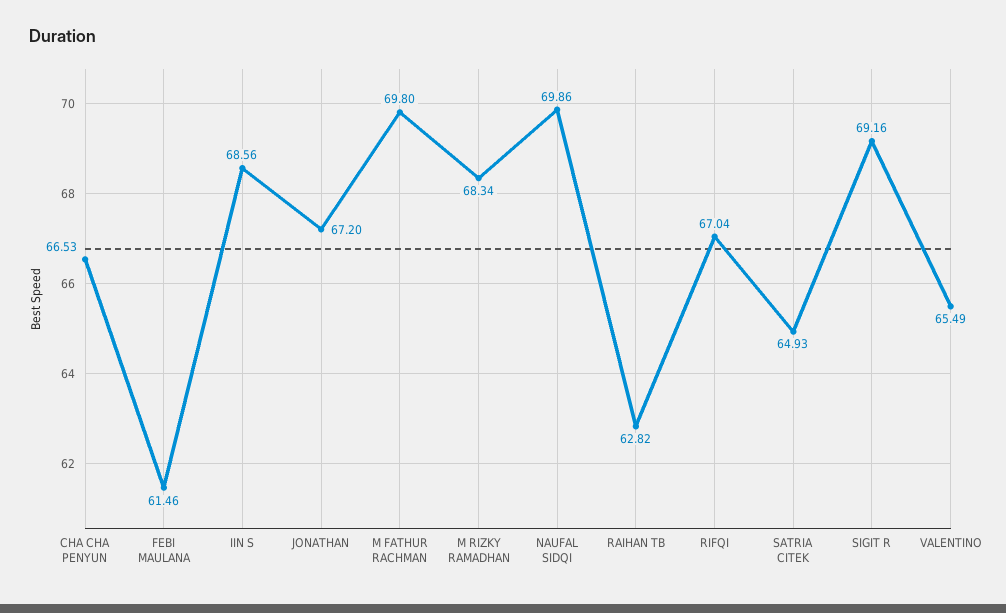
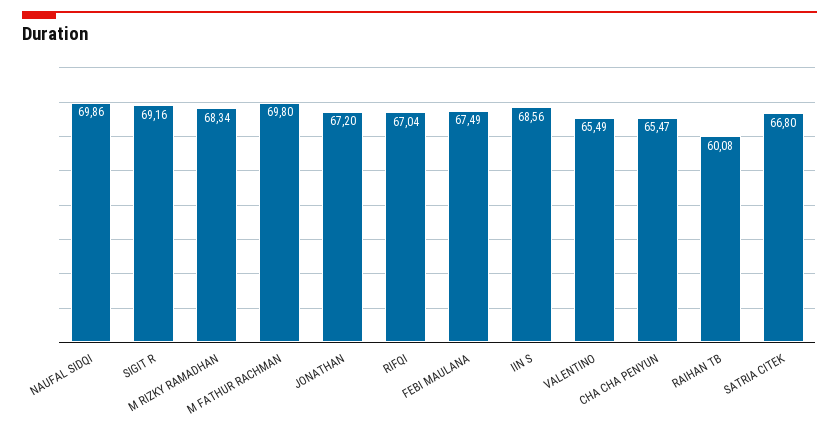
CHA CHA PENYUN: 66.53 -> 65.47
FEBI MAULANA: 61.46 -> 67.49
RAIHAN TB: 62.82 -> 60.08
SATRIA CITEK: 64.93 -> 66.8

